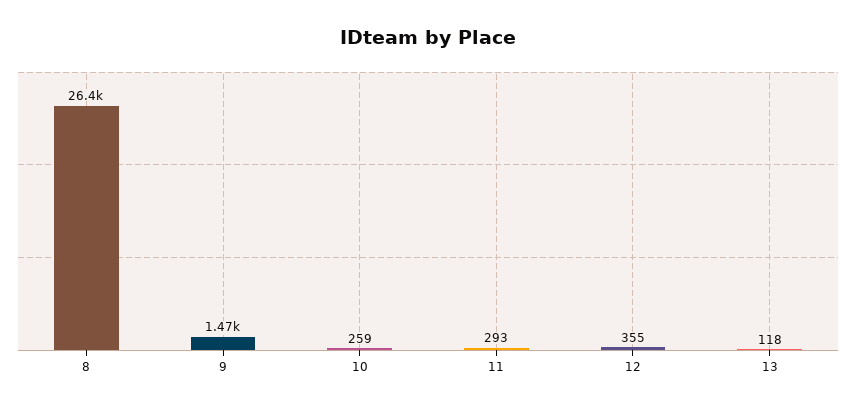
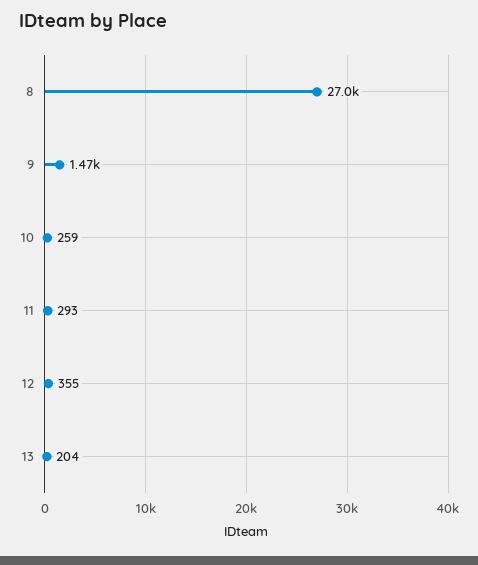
8: 26400 -> 27000
13: 118 -> 204

